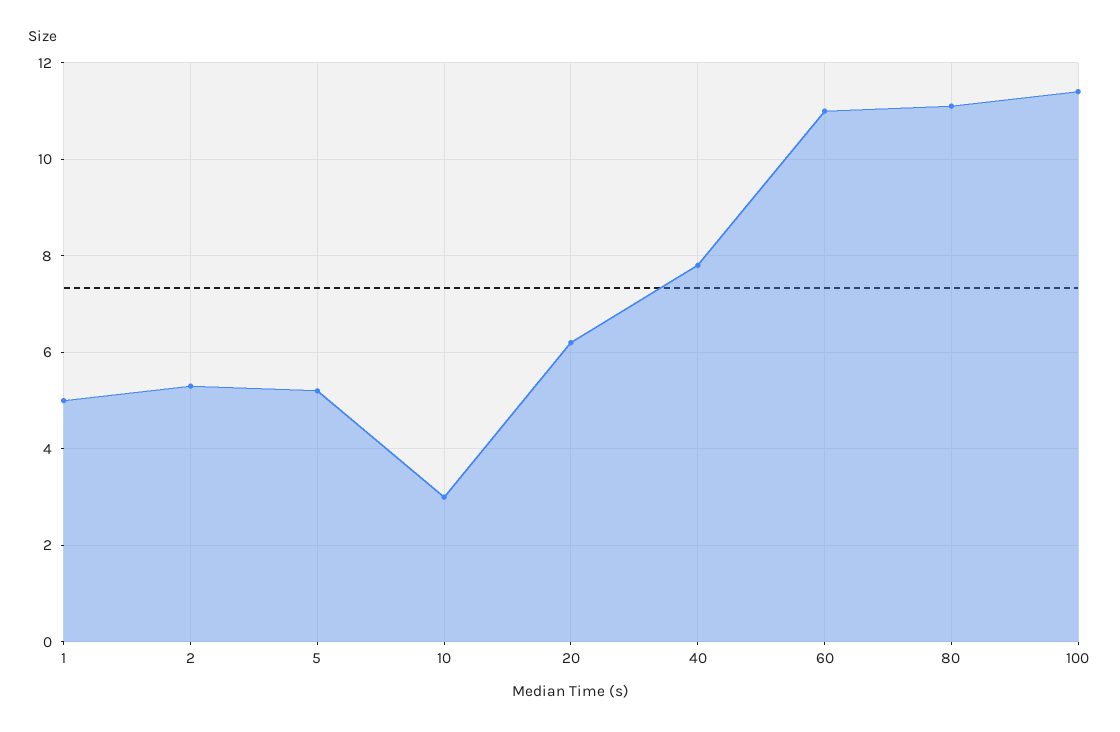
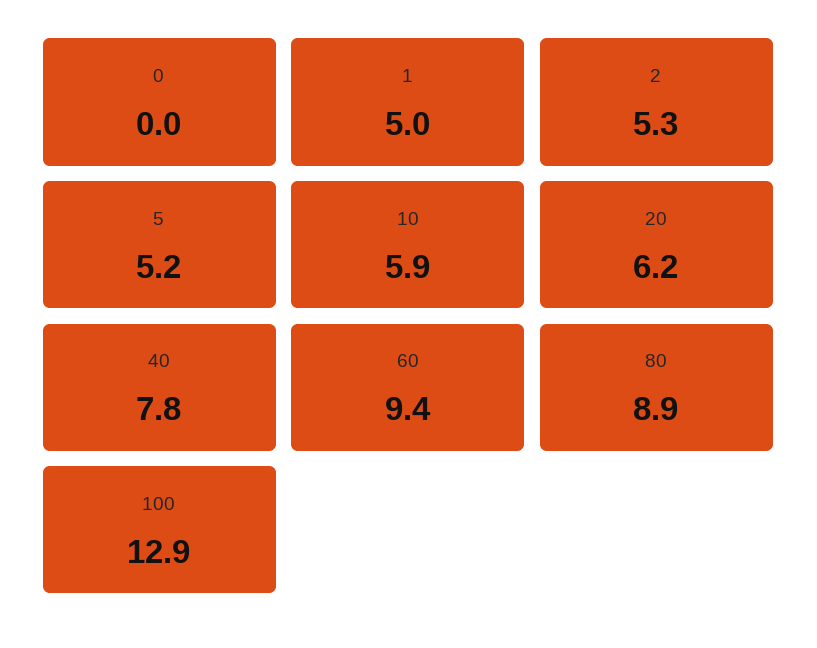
10: 3 -> 5.9
60: 11 -> 9.4
80: 11 -> 8.9
100: 11.5 -> 12.9
0: none -> 0

